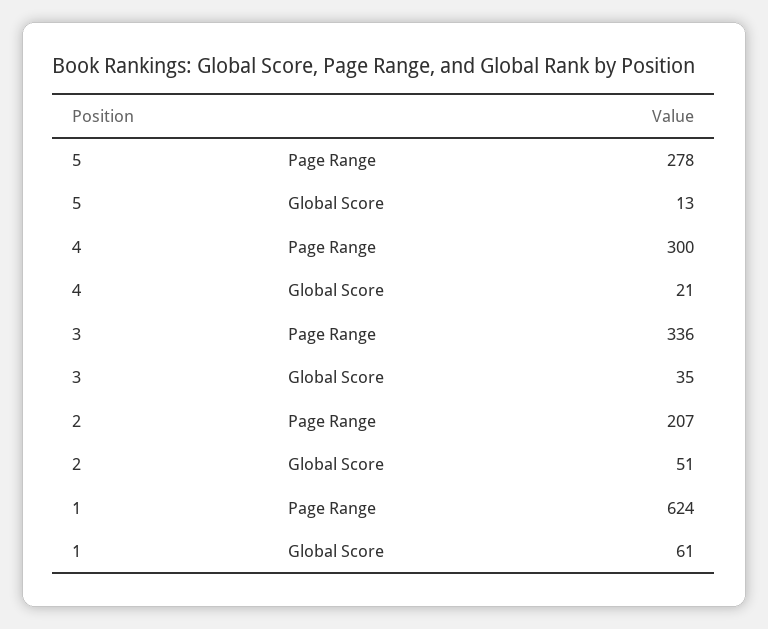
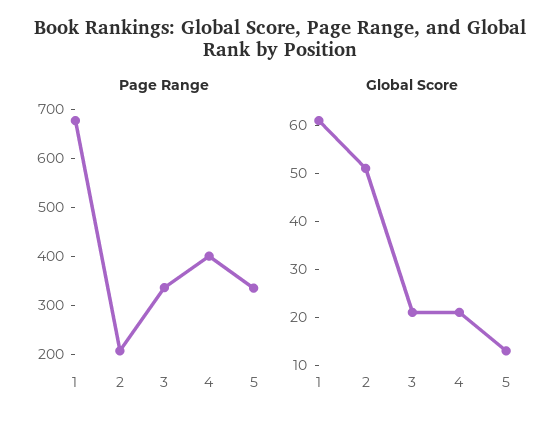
Page Range, 5: 278 -> 340
Page Range, 4: 300 -> 400
Global Score, 3: 35 -> 20
Page Range, 1: 624 -> 680

